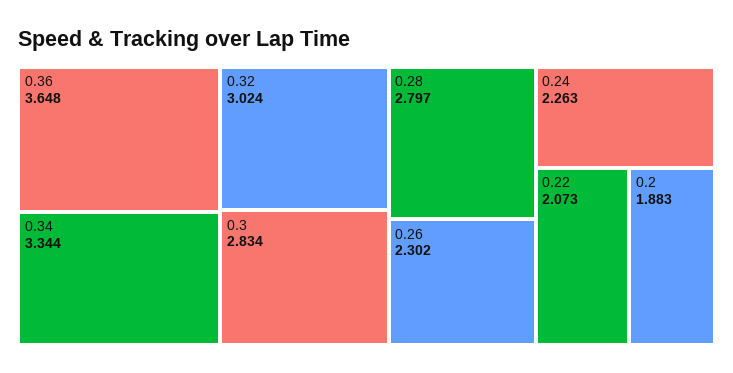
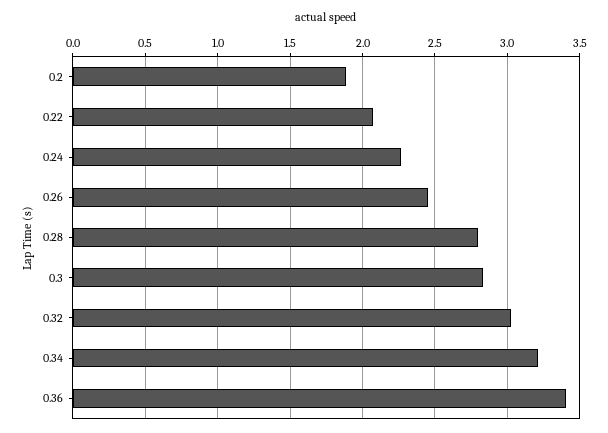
0.36: 3.648 -> 3.4
0.34: 3.344 -> 3.2
0.26: 2.302 -> 2.45

